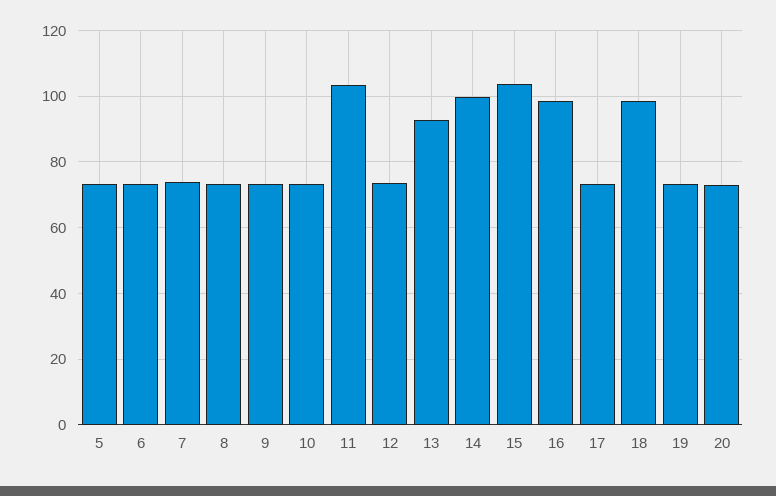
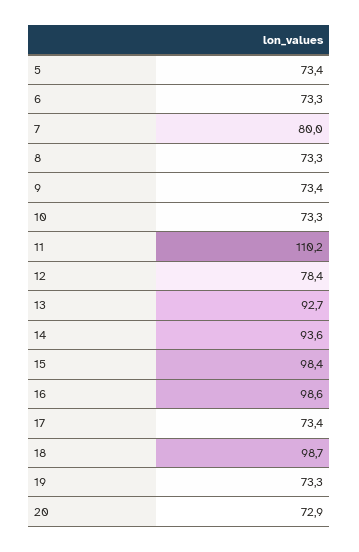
7: 74 -> 80
11: 104 -> 110.2
12: 74 -> 78.4
14: 100 -> 93.6
15: 104 -> 98.4

